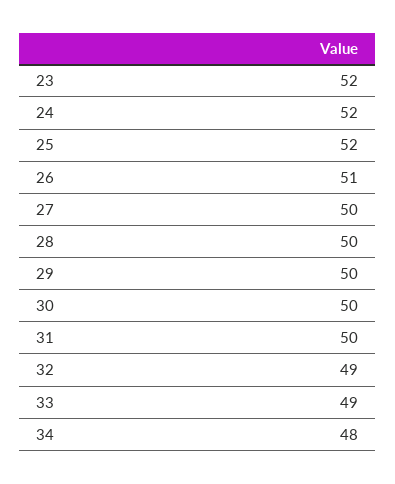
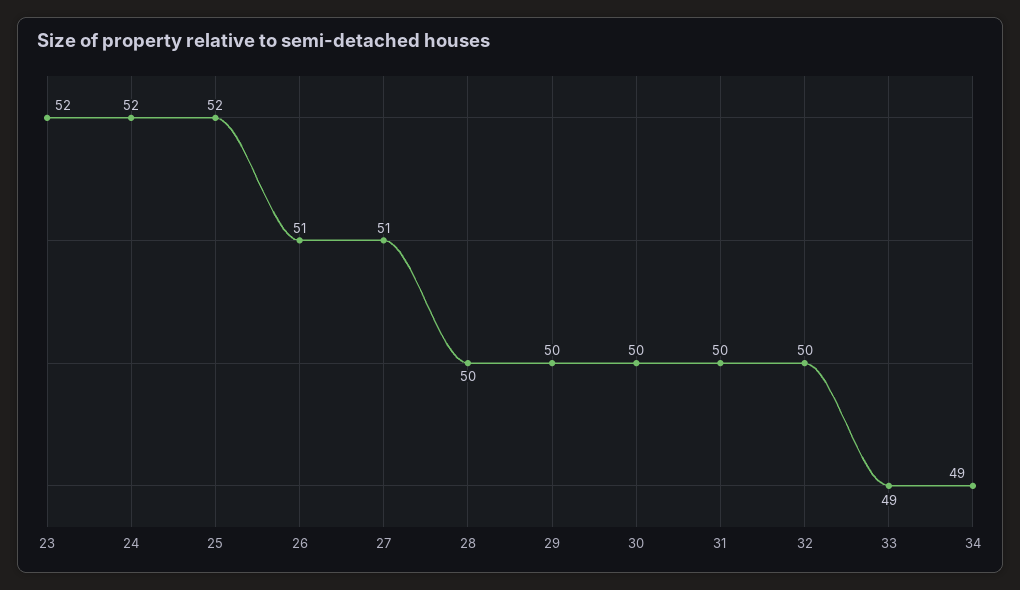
27: 50 -> 51
32: 49 -> 50
34: 48 -> 49

